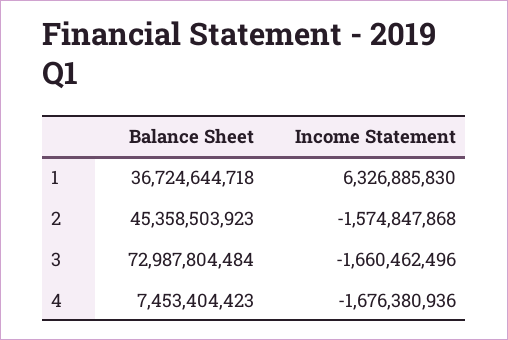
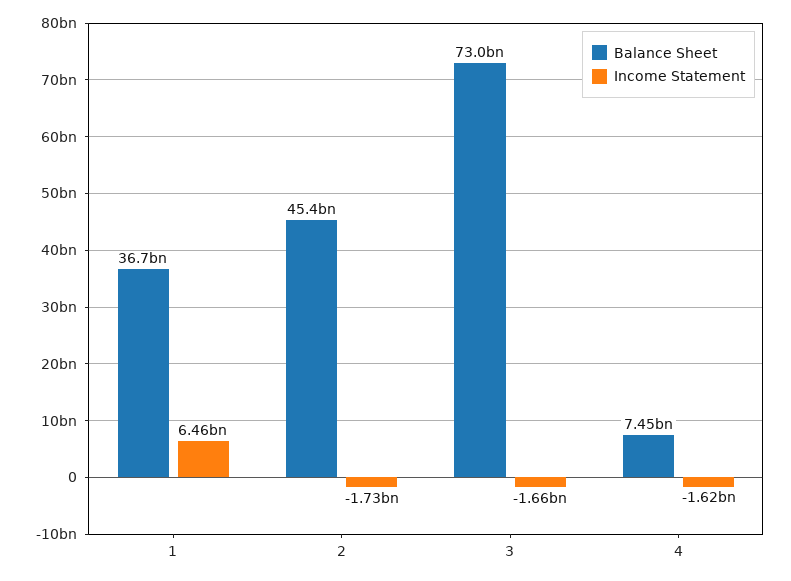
Income Statement, 1: 6326885830 -> 6460000000
Income Statement, 2: -1574847868 -> -1730000000
Income Statement, 4: -1676380936 -> -1620000000

